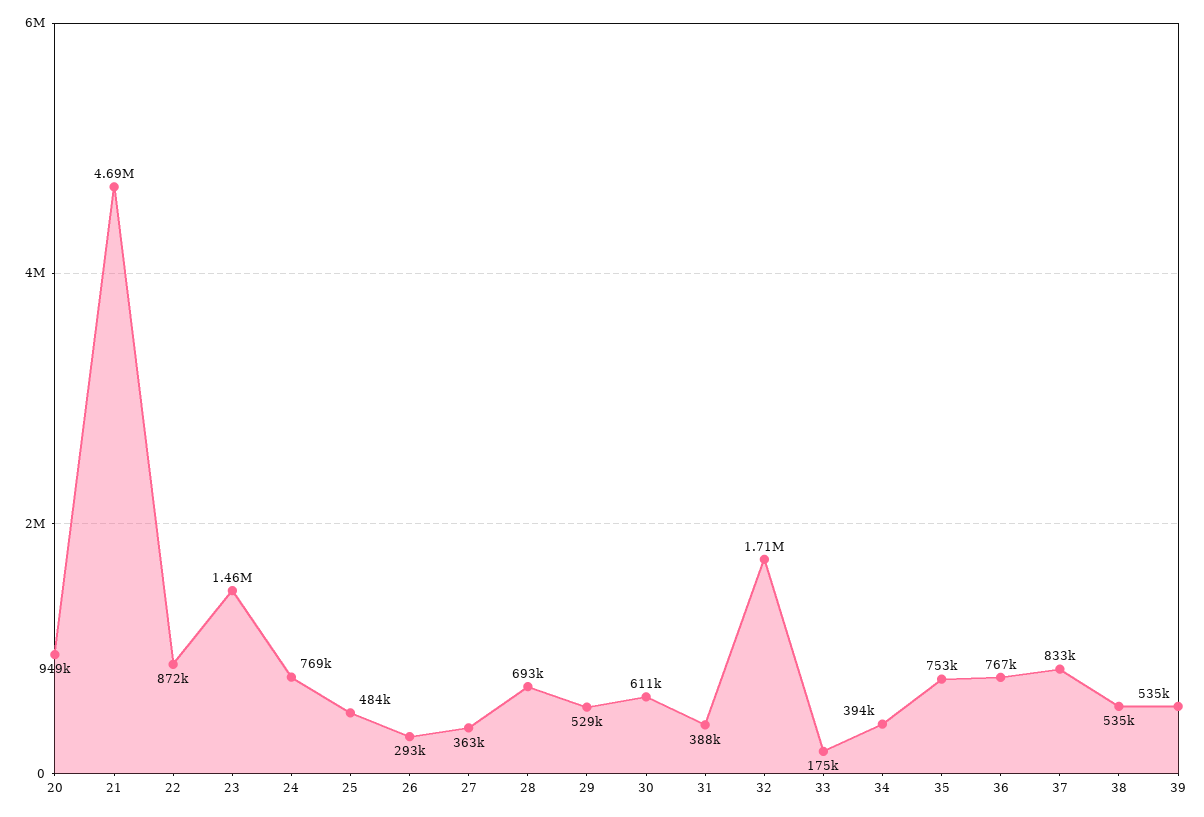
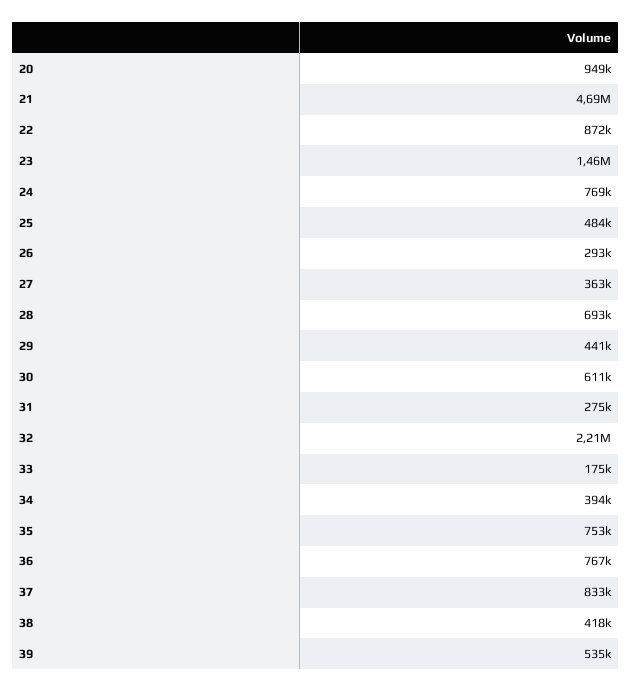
29: 529000 -> 441000
31: 388000 -> 275000
32: 1710000 -> 2210000
38: 535000 -> 418000

